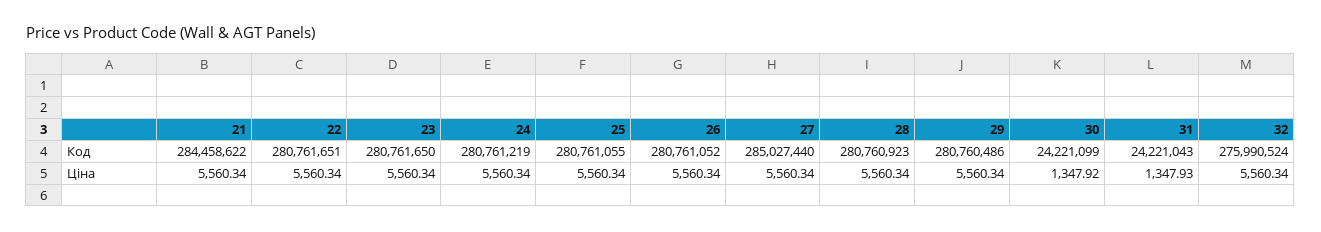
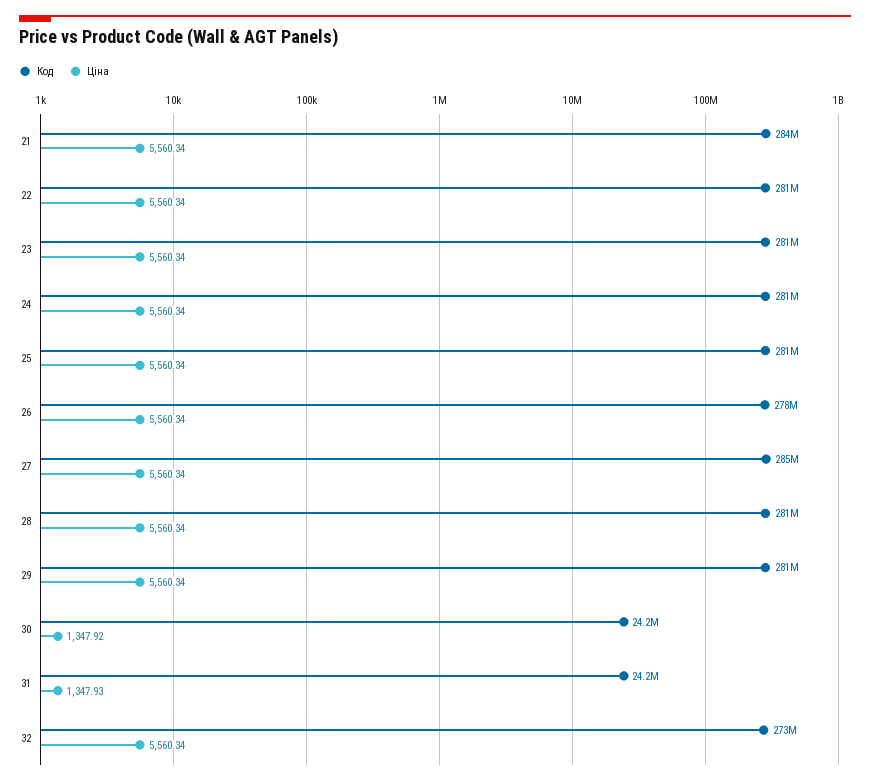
Код, 26: 280761052 -> 278000000
Код, 32: 275990524 -> 273000000

